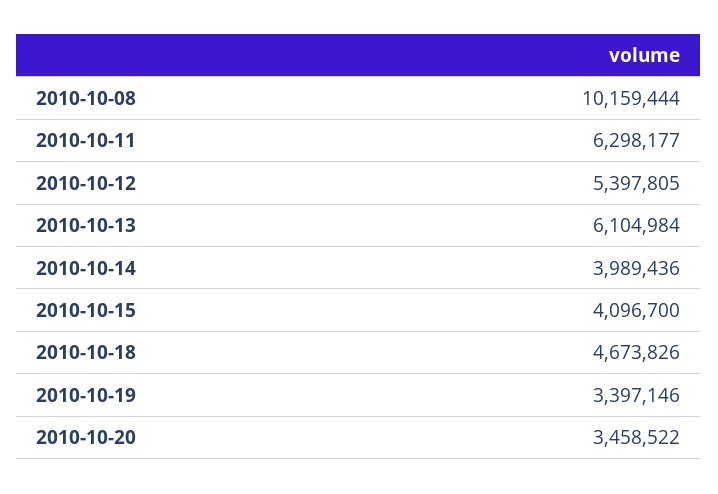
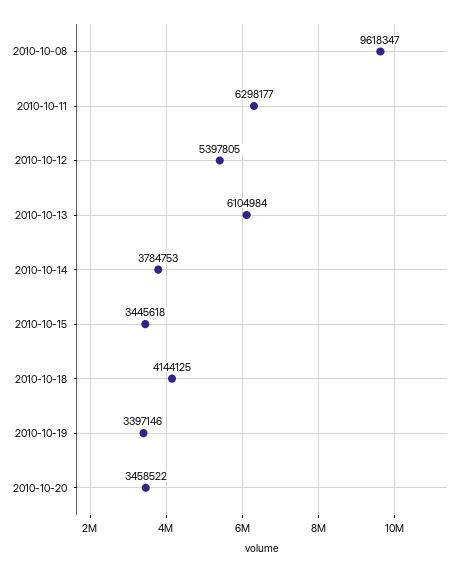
2010-10-08: 10159444 -> 9618347
2010-10-14: 3989436 -> 3784753
2010-10-15: 4096700 -> 3445618
2010-10-18: 4673826 -> 4144125

